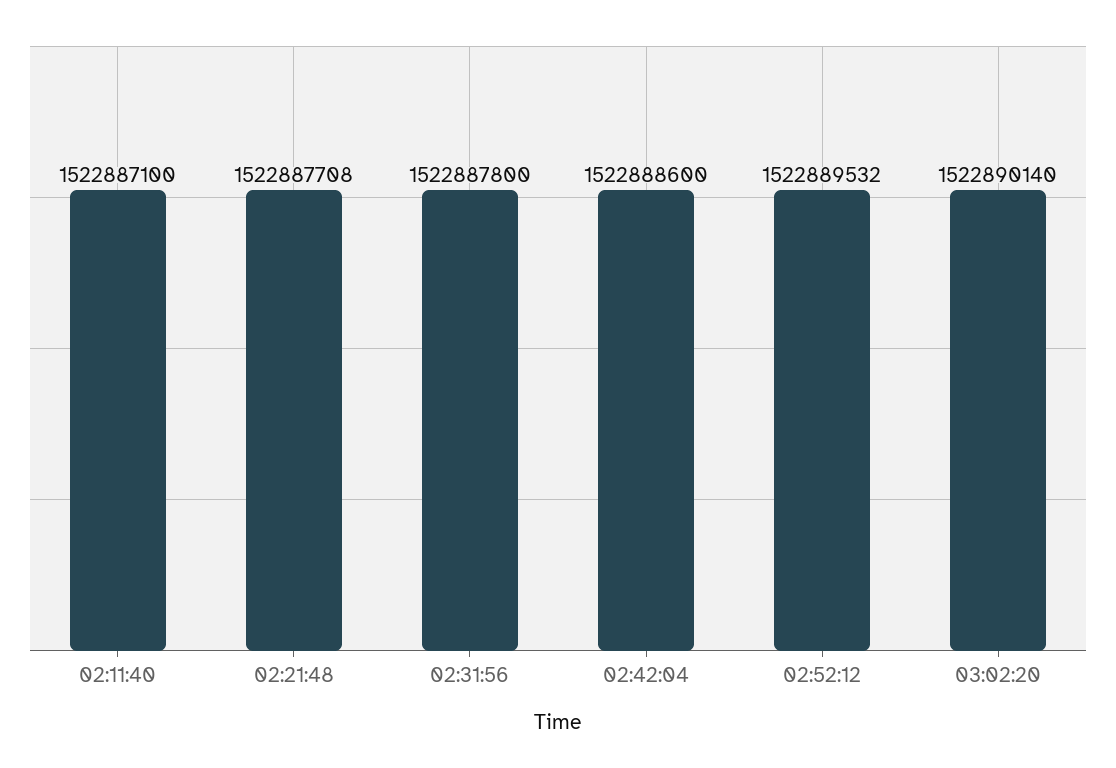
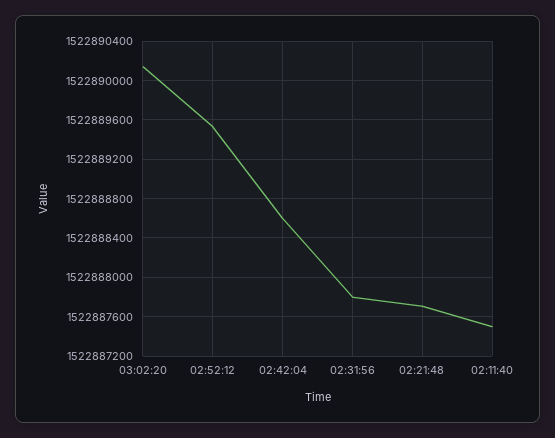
02:11:40: 1522887100 -> 1522887500

